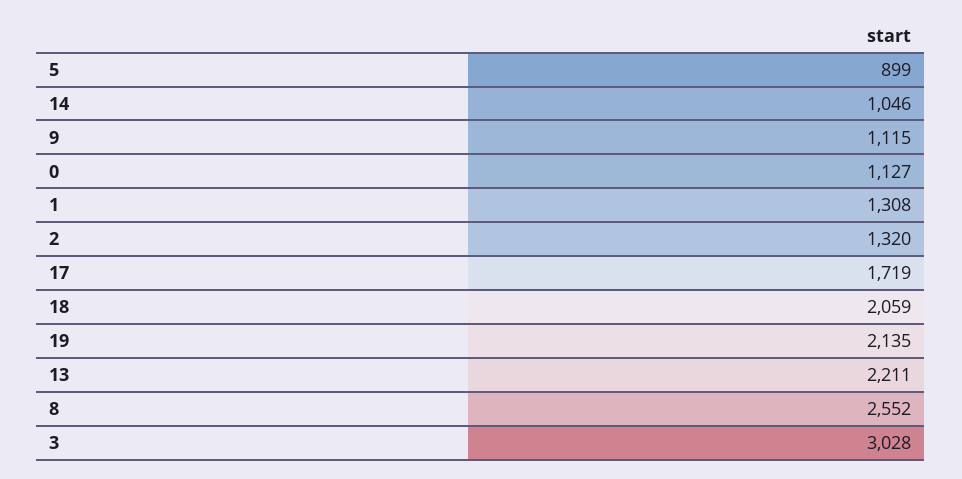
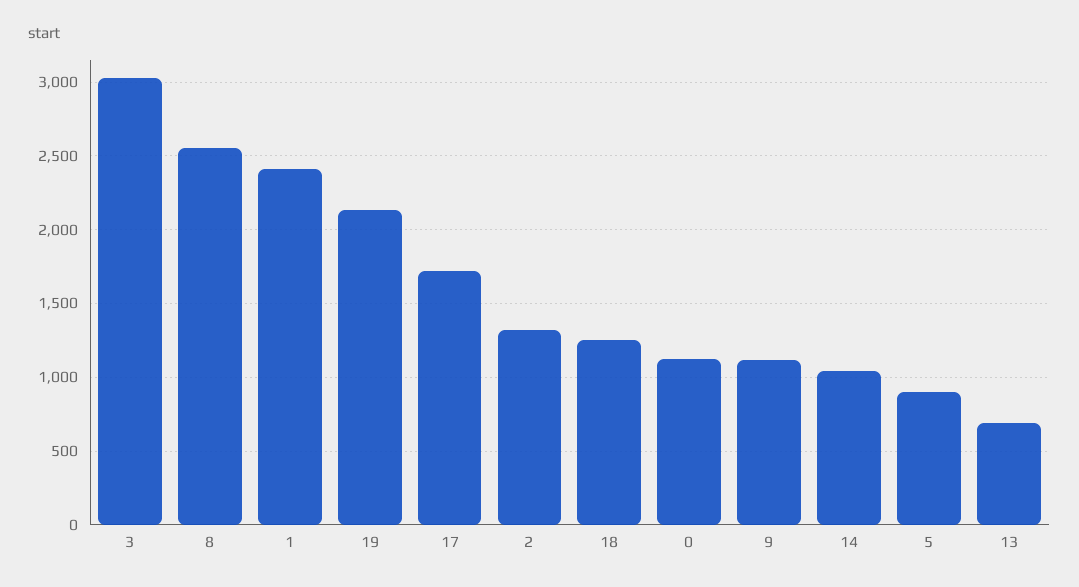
1: 1308 -> 2400
18: 2059 -> 1250
13: 2211 -> 700

